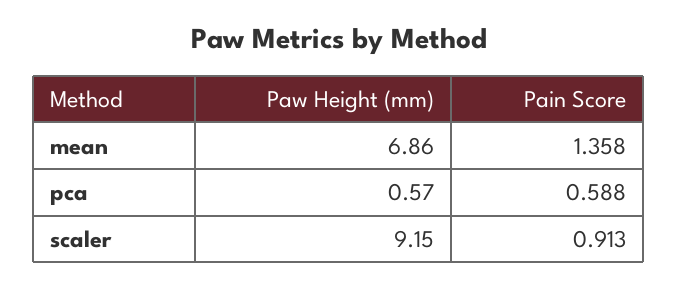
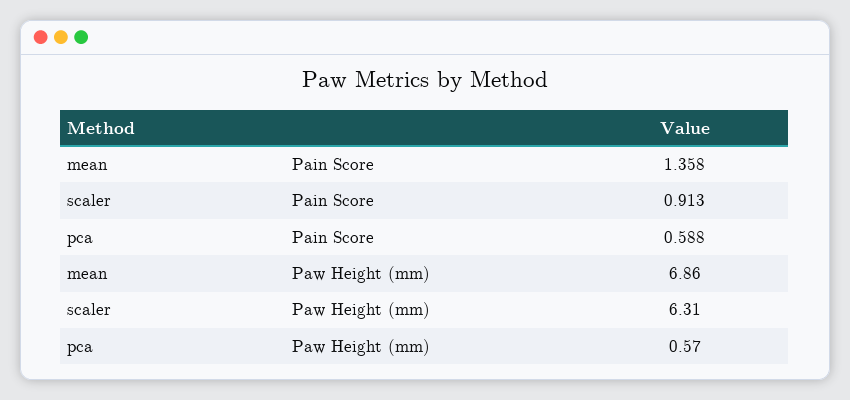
Paw Height (mm), scaler: 9.15 -> 6.31

